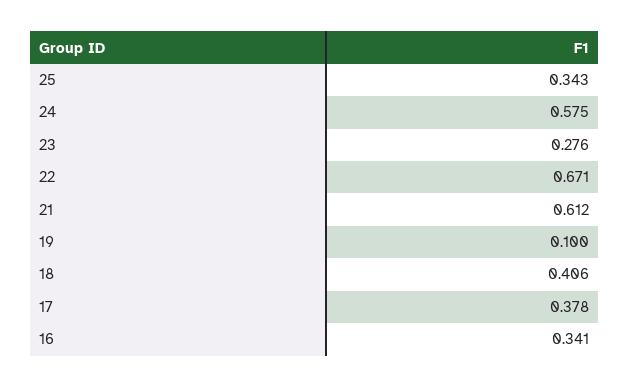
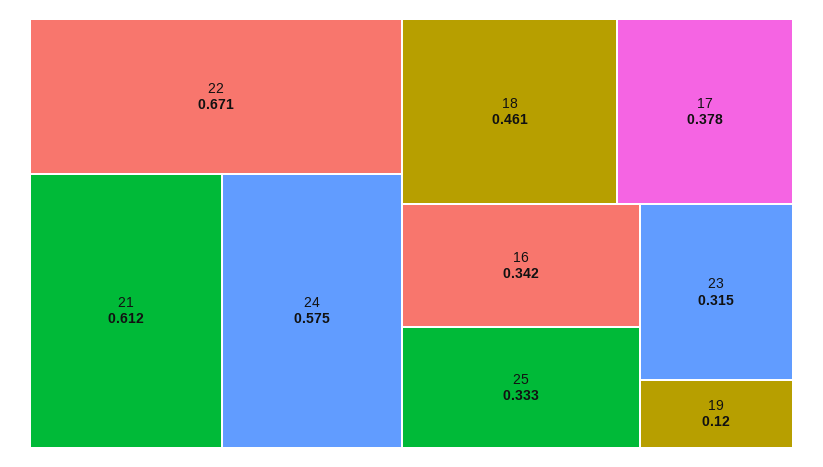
25: 0.343 -> 0.333
23: 0.276 -> 0.315
19: 0.1 -> 0.12
18: 0.406 -> 0.461
16: 0.341 -> 0.342

